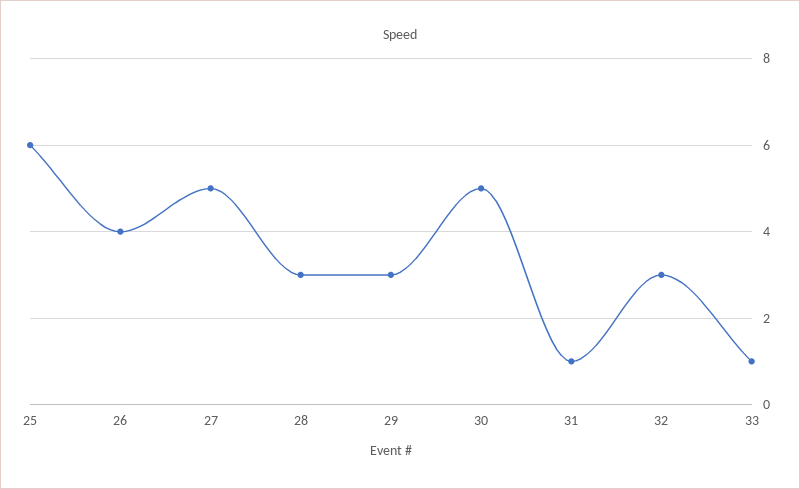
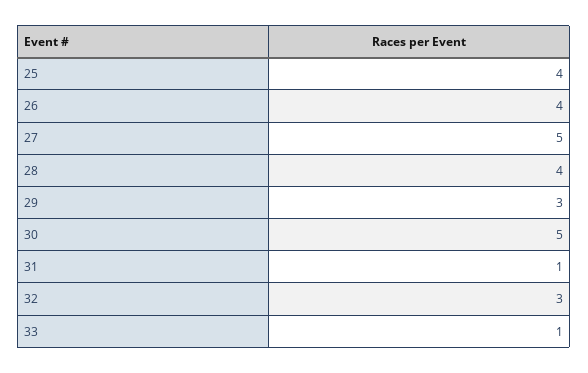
25: 6 -> 4
28: 3 -> 4

